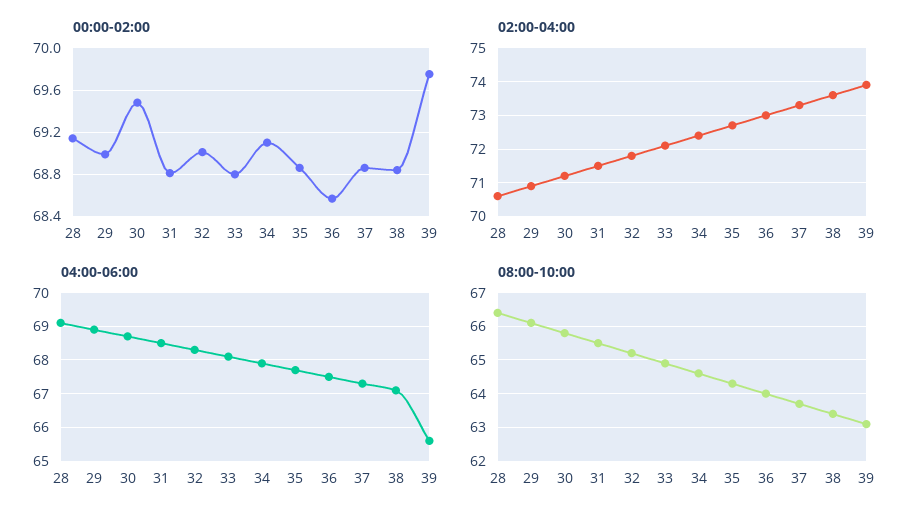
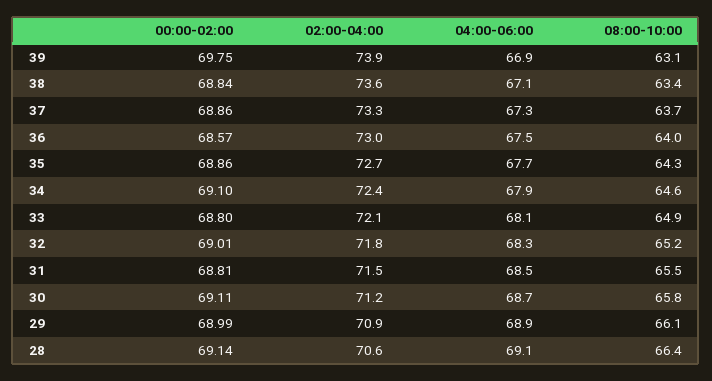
00:00-02:00, 30: 69.5 -> 69.11
04:00-06:00, 39: 65.5 -> 66.9

